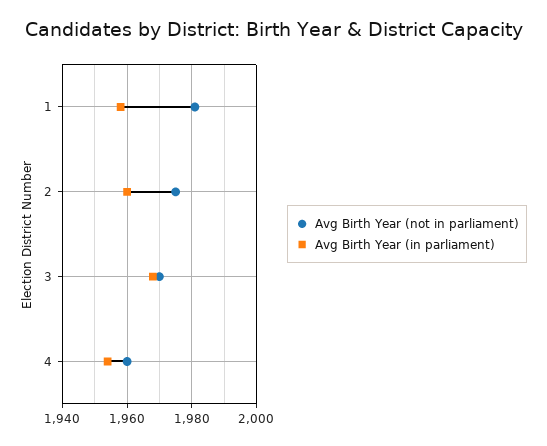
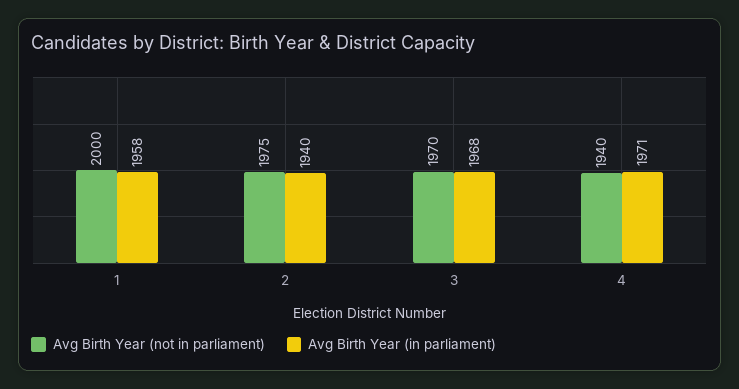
Avg Birth Year (not in parliament), 1: 1980 -> 2000
Avg Birth Year (in parliament), 2: 1960 -> 1940
Avg Birth Year (not in parliament), 4: 1960 -> 1940
Avg Birth Year (in parliament), 4: 1955 -> 1971

